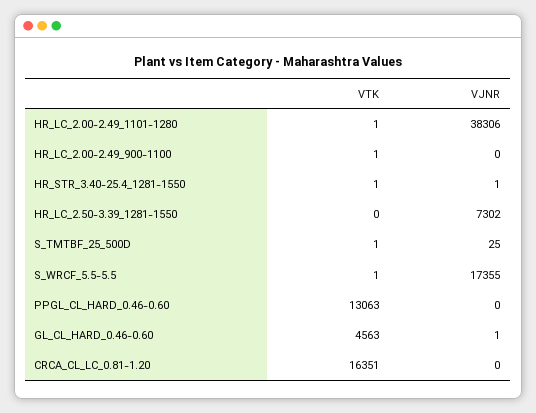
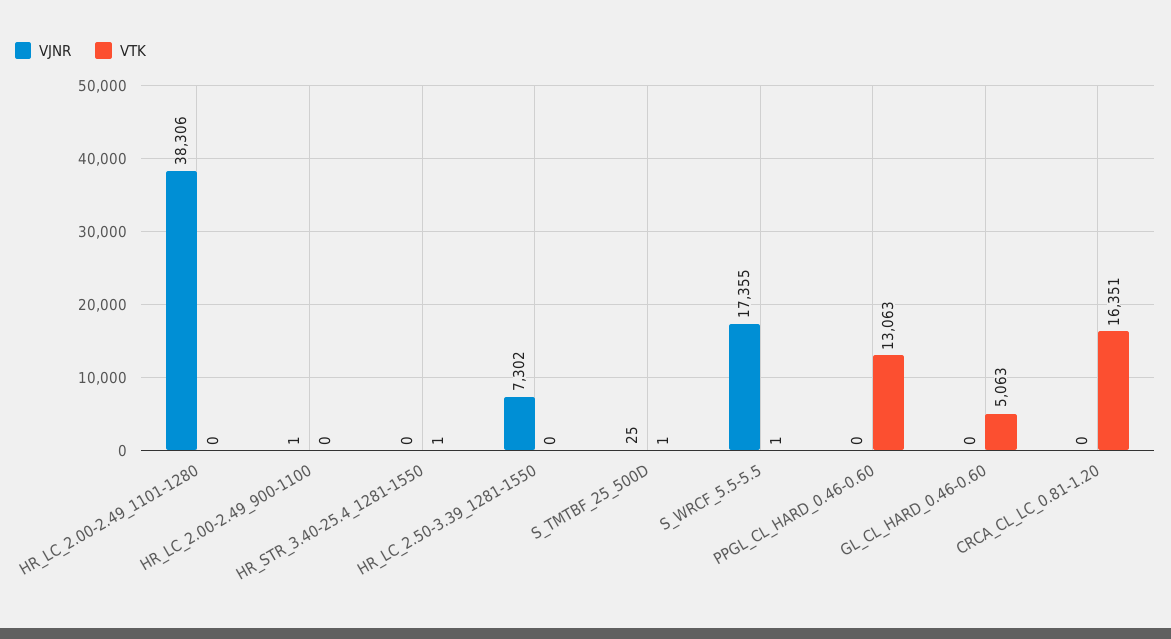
VTK, HR_LC_2.00-2.49_1101-1280: 1 -> 0
VTK, HR_LC_2.00-2.49_900-1100: 1 -> 0
VJNR, HR_LC_2.00-2.49_900-1100: 0 -> 1
VJNR, HR_STR_3.40-25.4_1281-1550: 1 -> 0
VTK, GL_CL_HARD_0.46-0.60: 4563 -> 5063
VJNR, GL_CL_HARD_0.46-0.60: 1 -> 0

